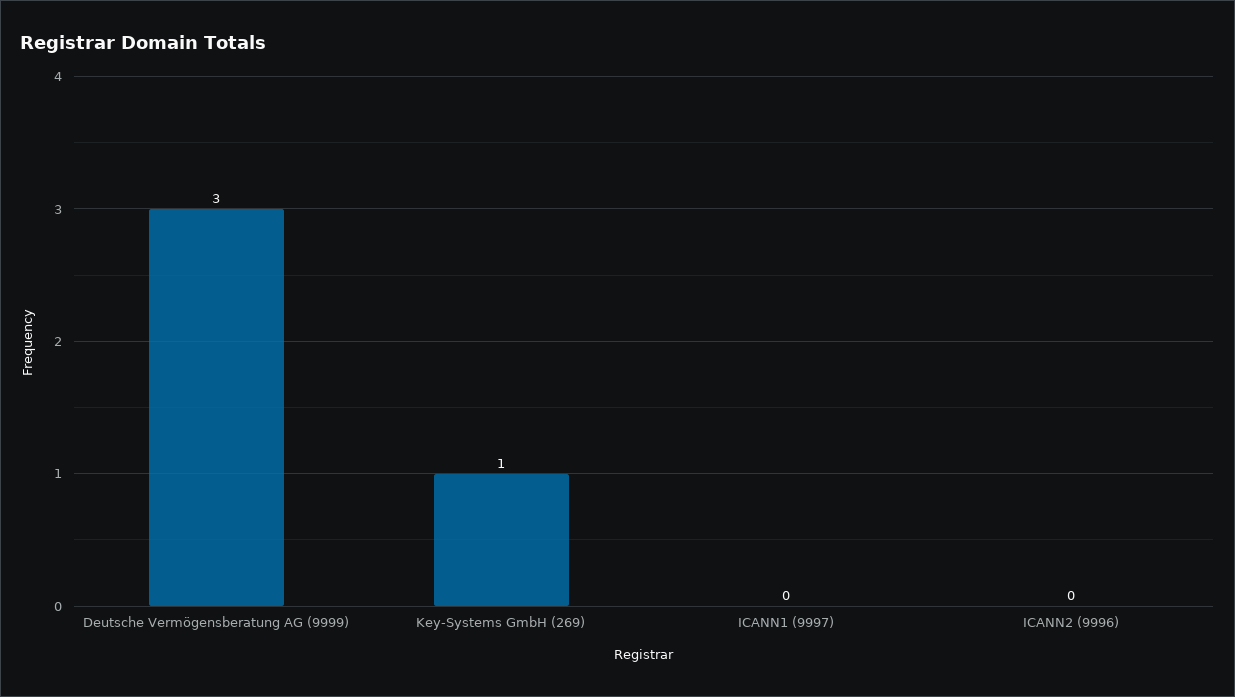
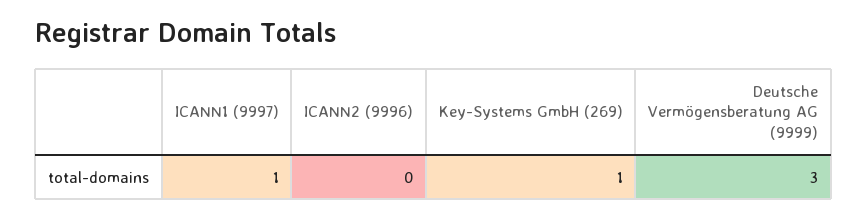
ICANN1 (9997): 0 -> 1

